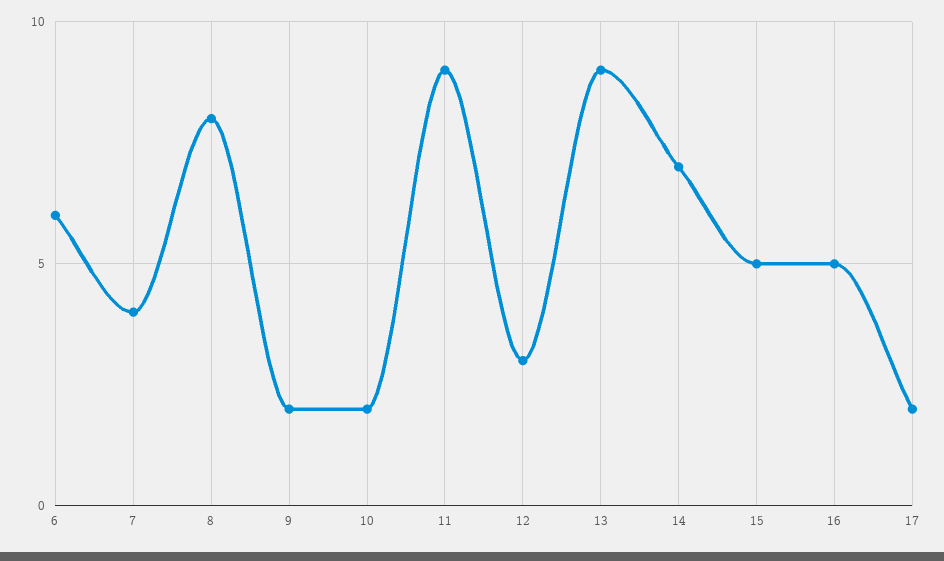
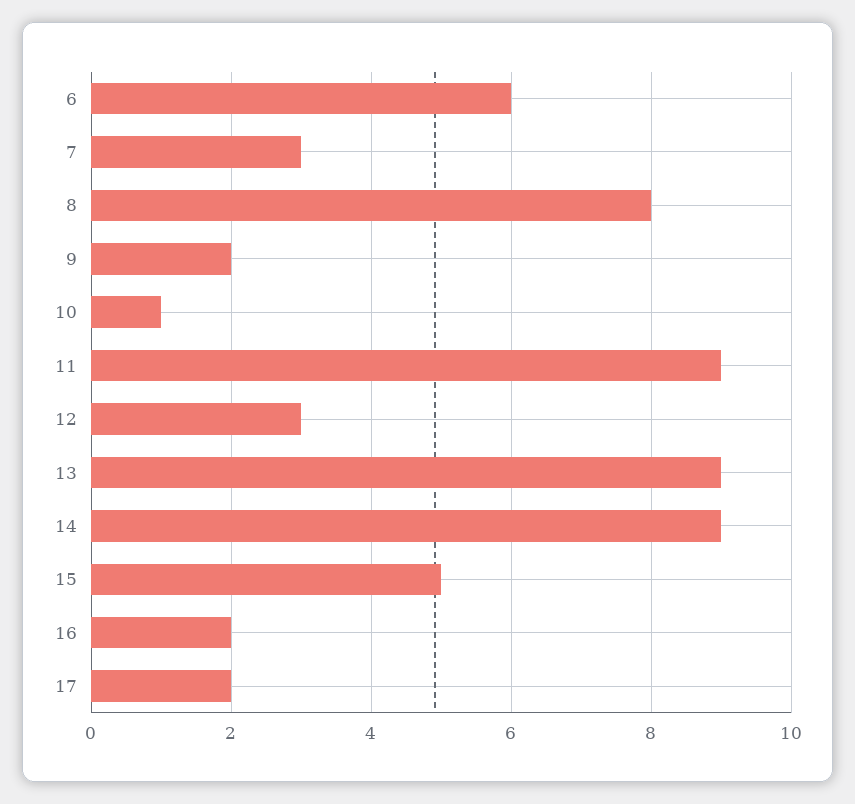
7: 4 -> 3
10: 2 -> 1
14: 7 -> 9
16: 5 -> 2

